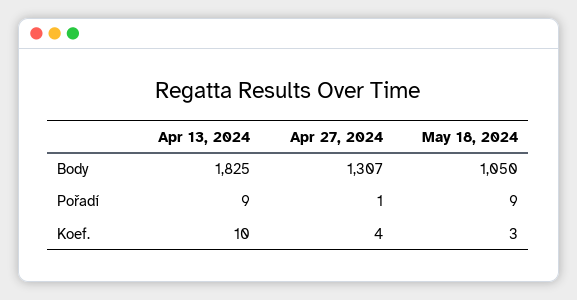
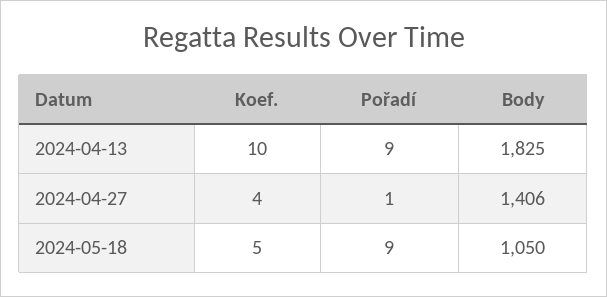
Apr 27, 2024, Body: 1307 -> 1406
May 18, 2024, Koef.: 3 -> 5

